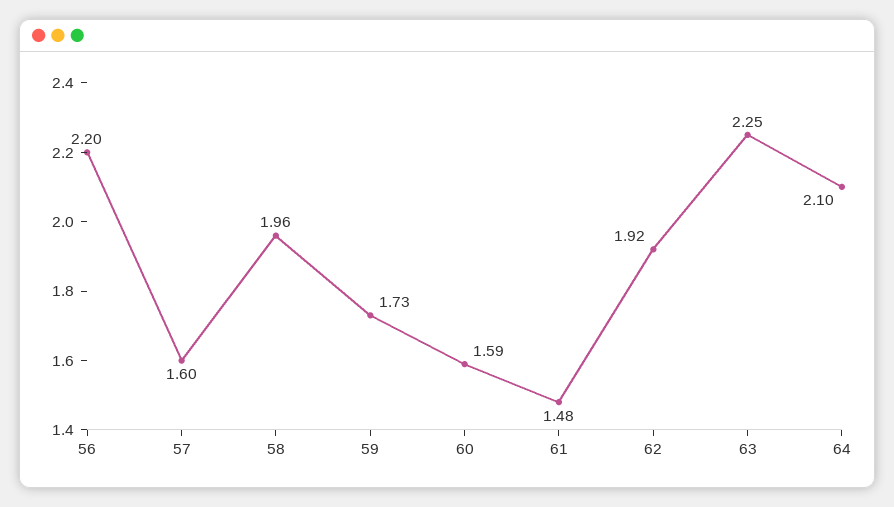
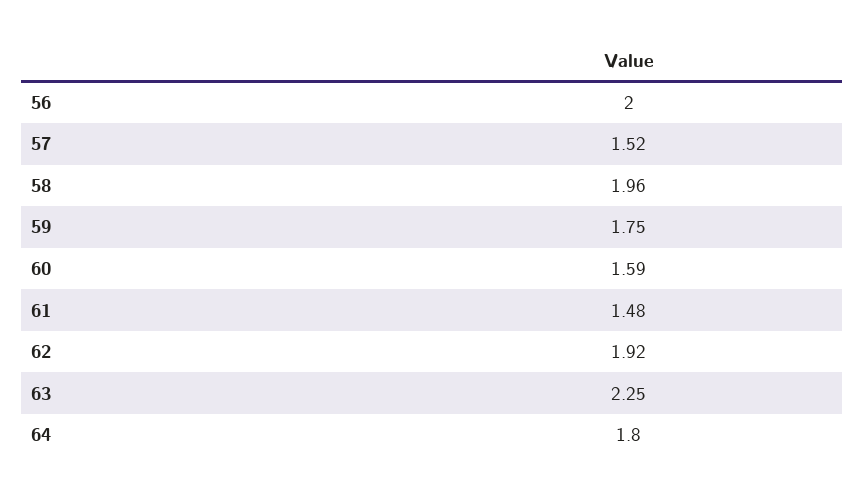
56: 2.2 -> 2
57: 1.6 -> 1.52
59: 1.73 -> 1.75
64: 2.1 -> 1.8

